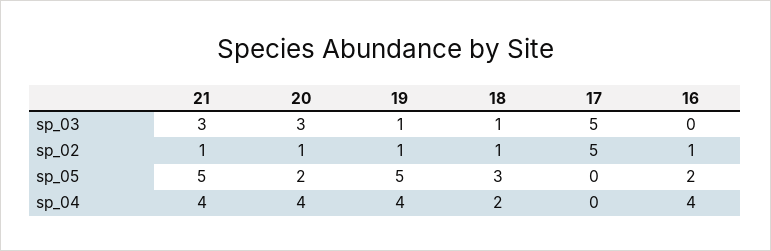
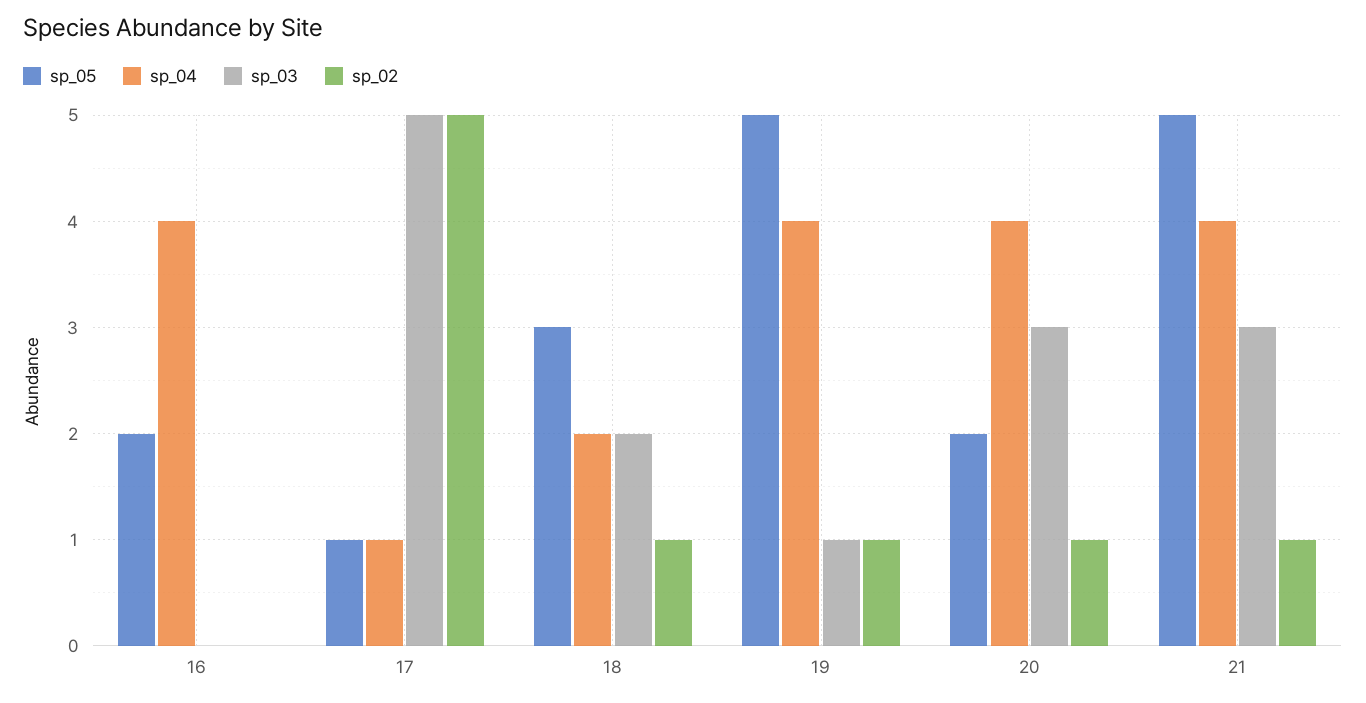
sp_03, 18: 1 -> 2
sp_02, 16: 1 -> 0
sp_05, 17: 0 -> 1
sp_04, 17: 0 -> 1

